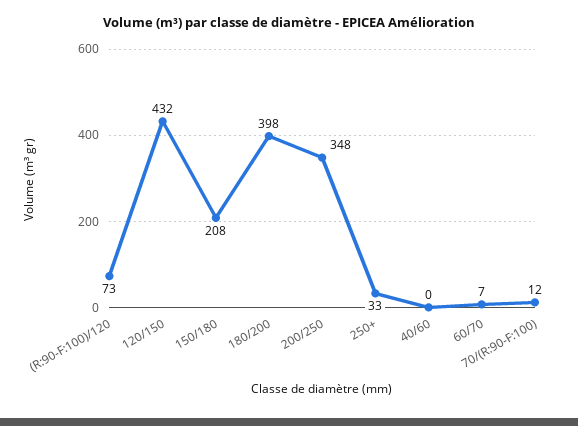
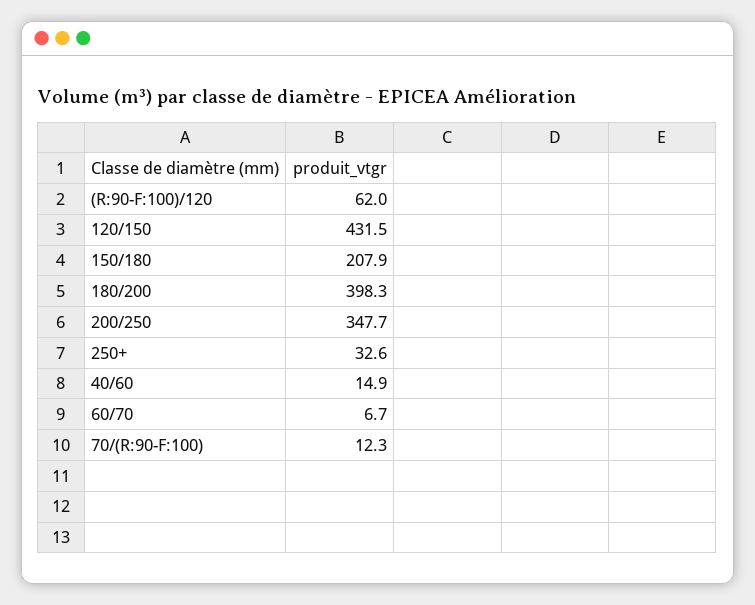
(R:90-F:100)/120: 73 -> 62
40/60: 0 -> 14.9

